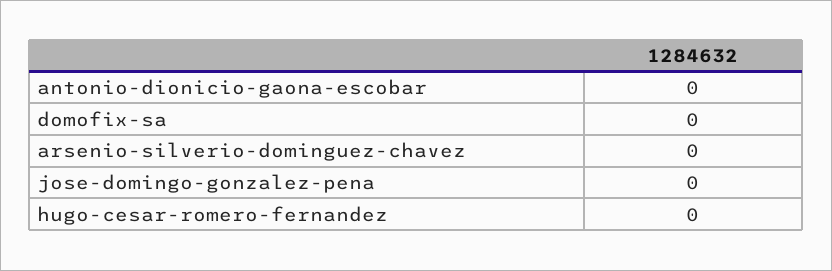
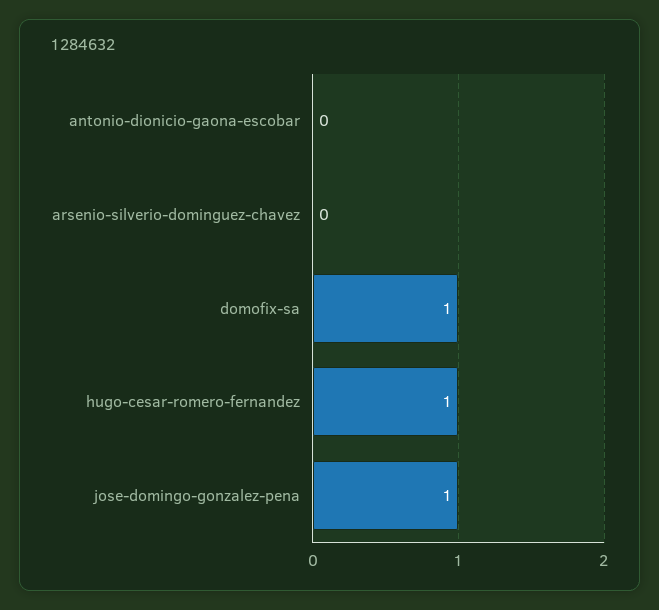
domofix-sa: 0 -> 1
jose-domingo-gonzalez-pena: 0 -> 1
hugo-cesar-romero-fernandez: 0 -> 1

